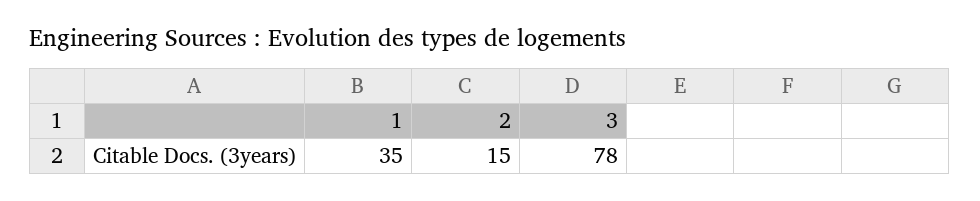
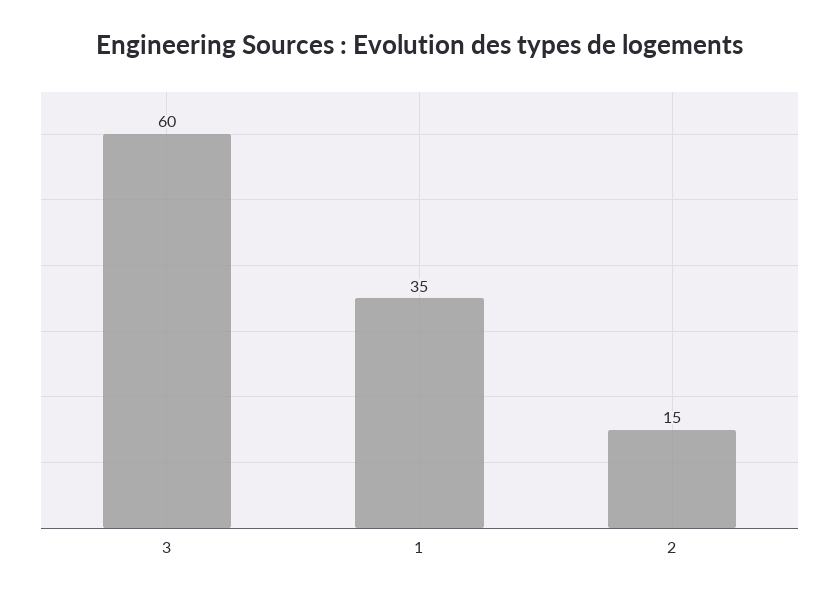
3: 78 -> 60

